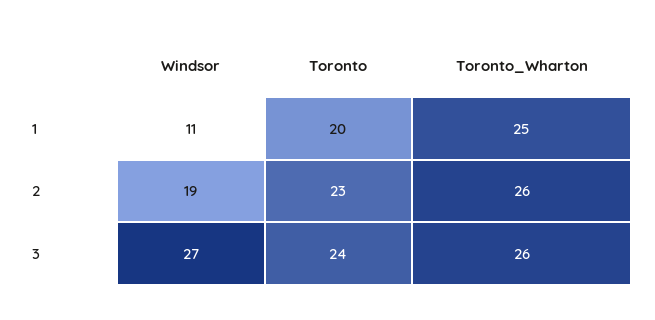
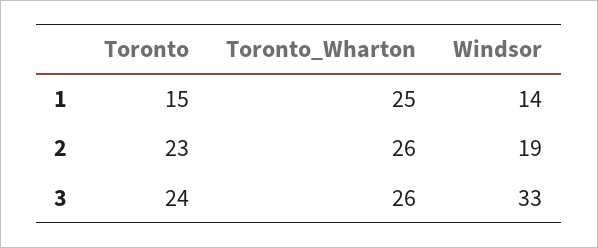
Windsor, 1: 11 -> 14
Toronto, 1: 20 -> 15
Windsor, 3: 27 -> 33

